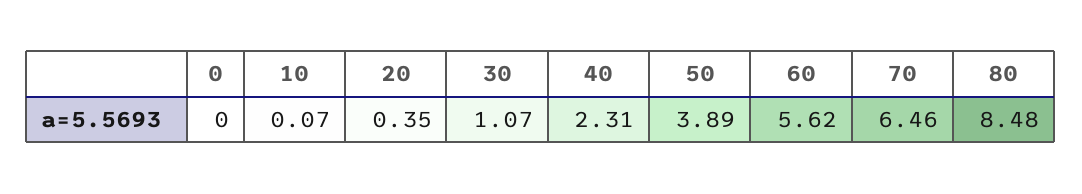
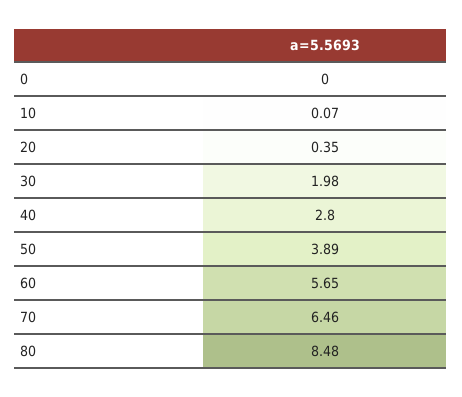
30: 1.07 -> 1.98
40: 2.31 -> 2.8
60: 5.62 -> 5.65

